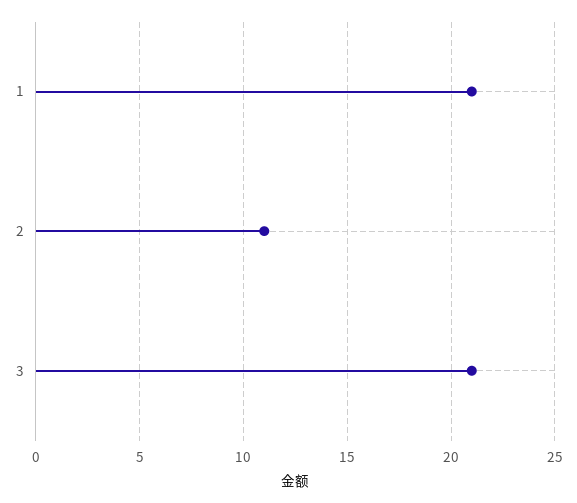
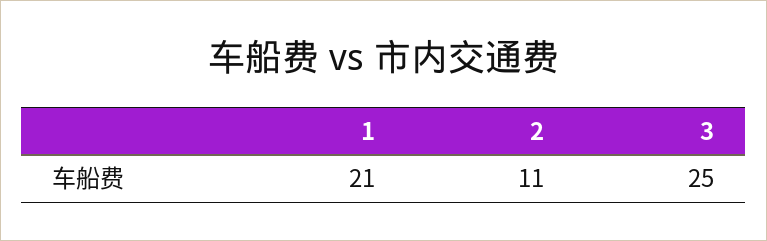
3: 21 -> 25

